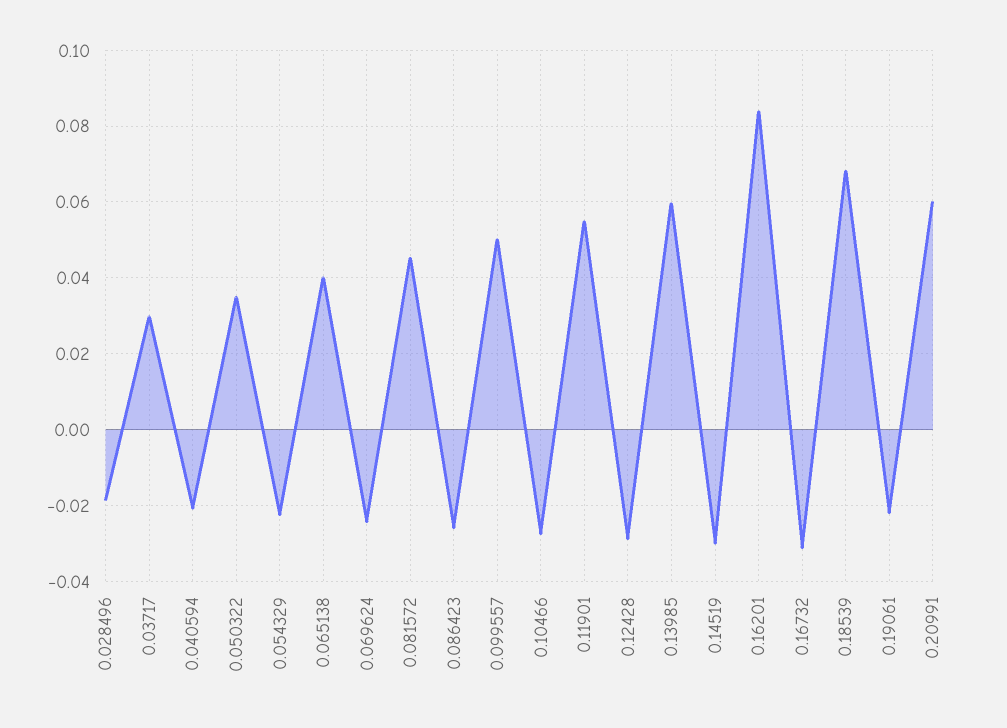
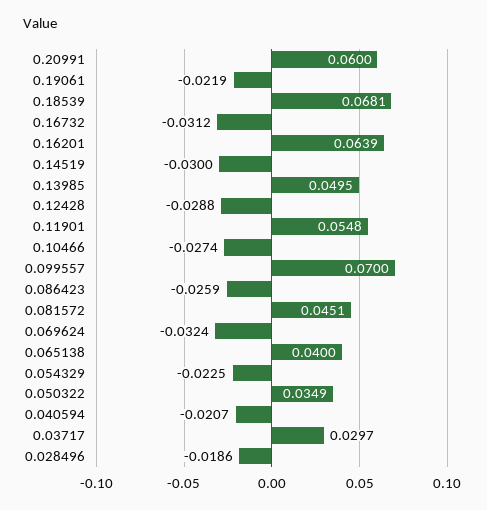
0.069624: -0.024 -> -0.0324
0.099557: 0.05 -> 0.07
0.13985: 0.06 -> 0.0495
0.16201: 0.084 -> 0.0639

